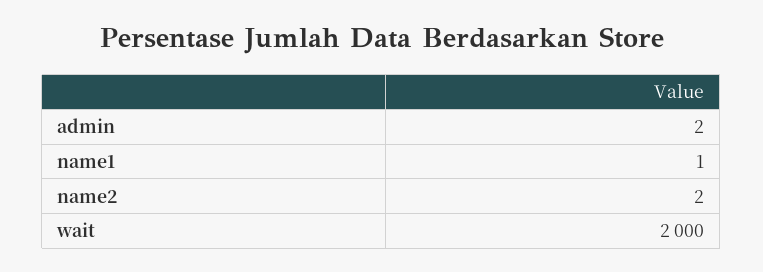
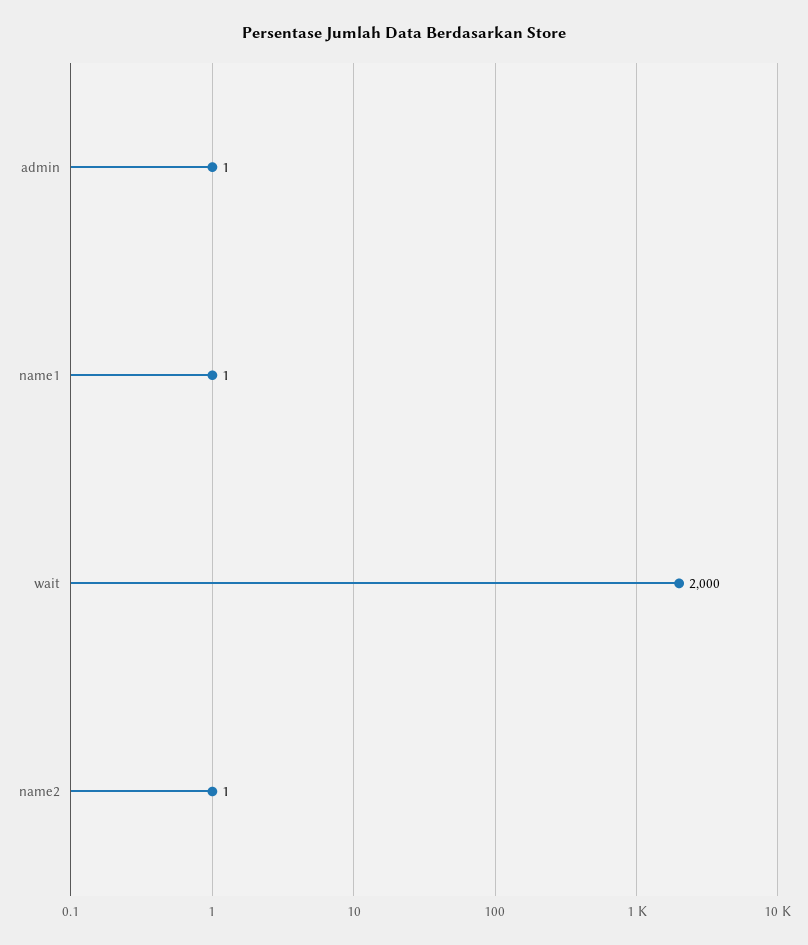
admin: 2 -> 1
name2: 2 -> 1

